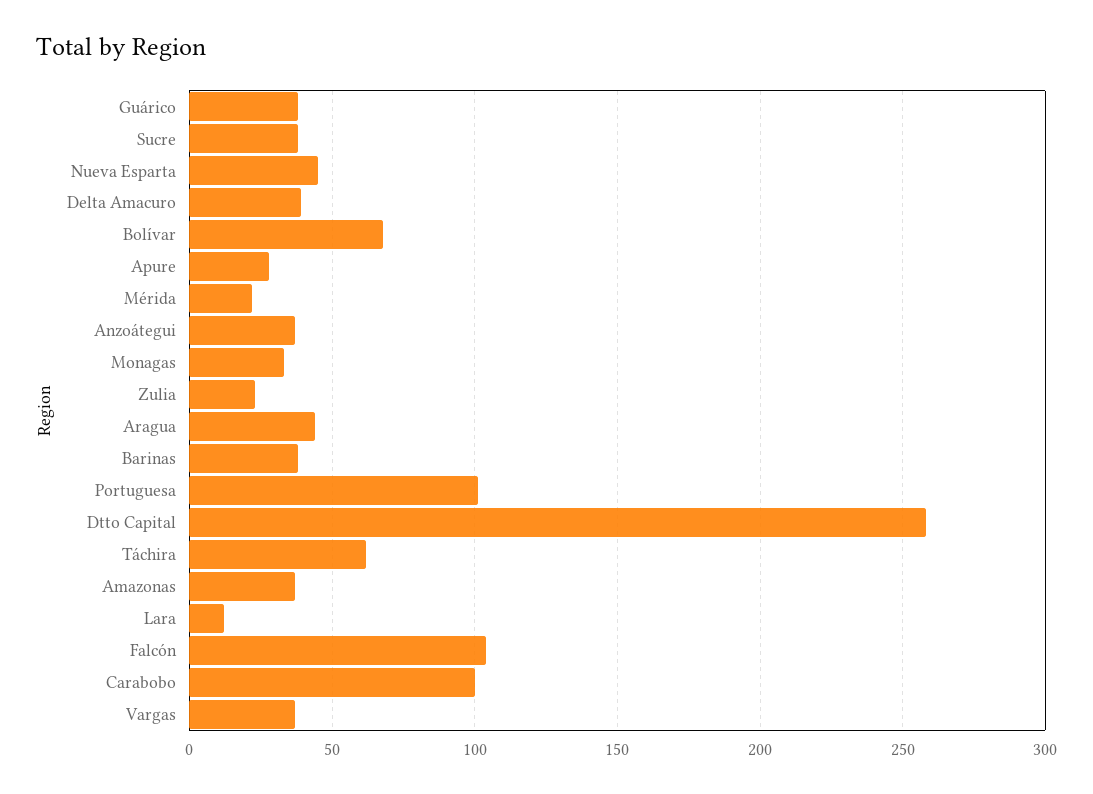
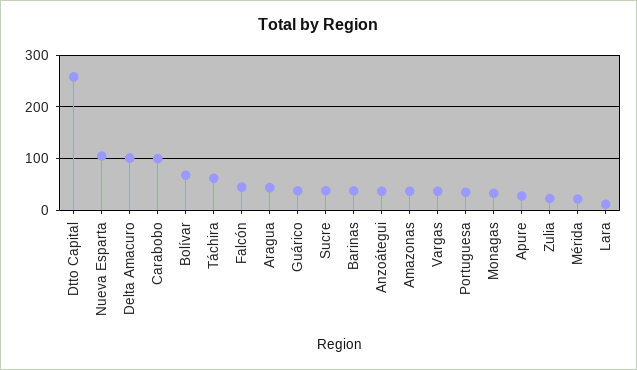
Nueva Esparta: 45 -> 100
Delta Amacuro: 40 -> 100
Portuguesa: 100 -> 40
Falcón: 105 -> 40

